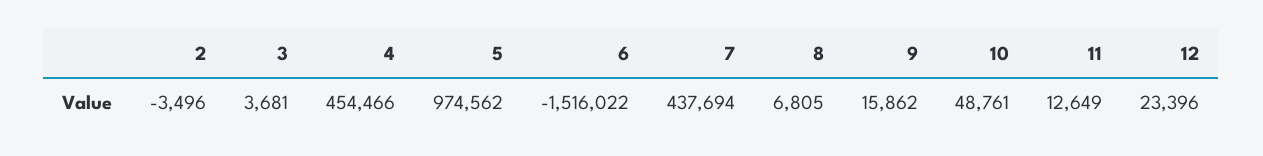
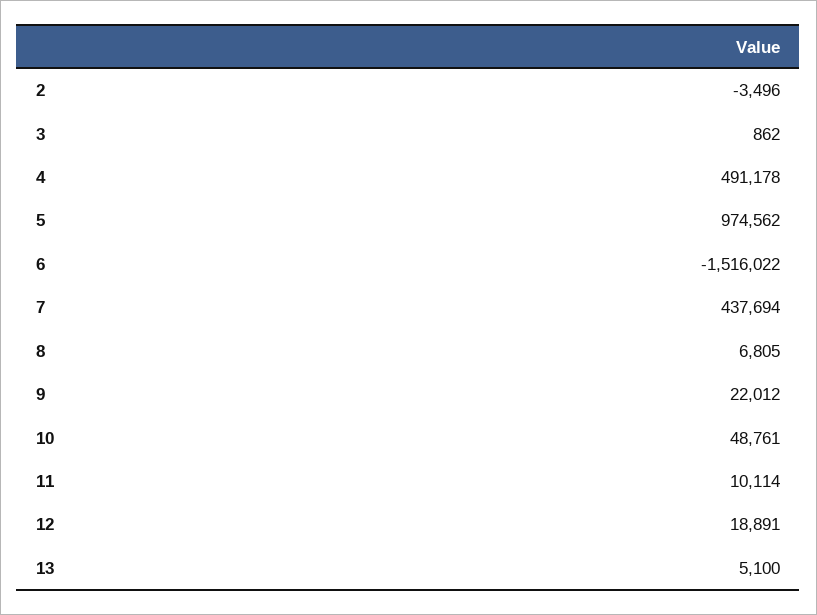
3: 3681 -> 862
4: 454466 -> 491178
9: 15862 -> 22012
11: 12649 -> 10114
12: 23396 -> 18891
13: none -> 5100

